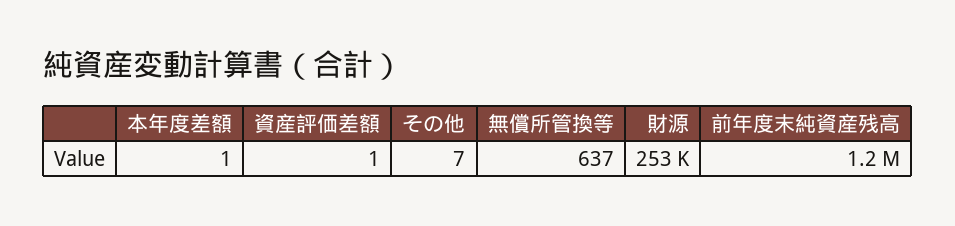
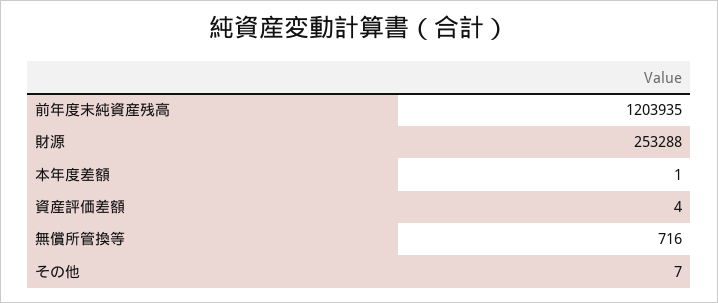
資産評価差額: 1 -> 4
無償所管換等: 637 -> 716

